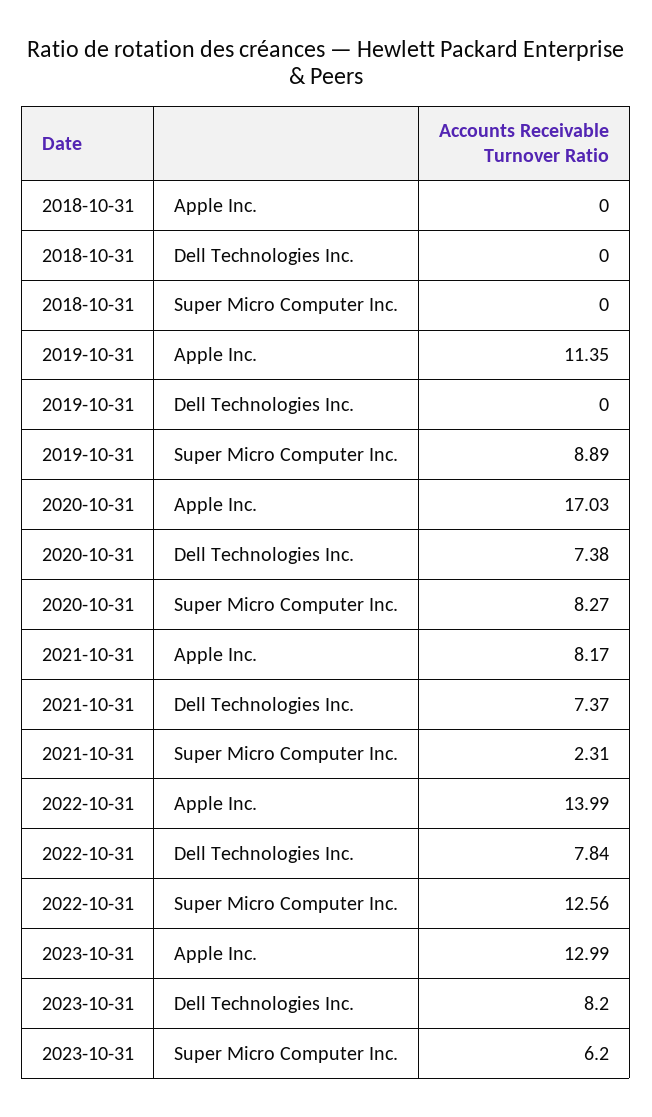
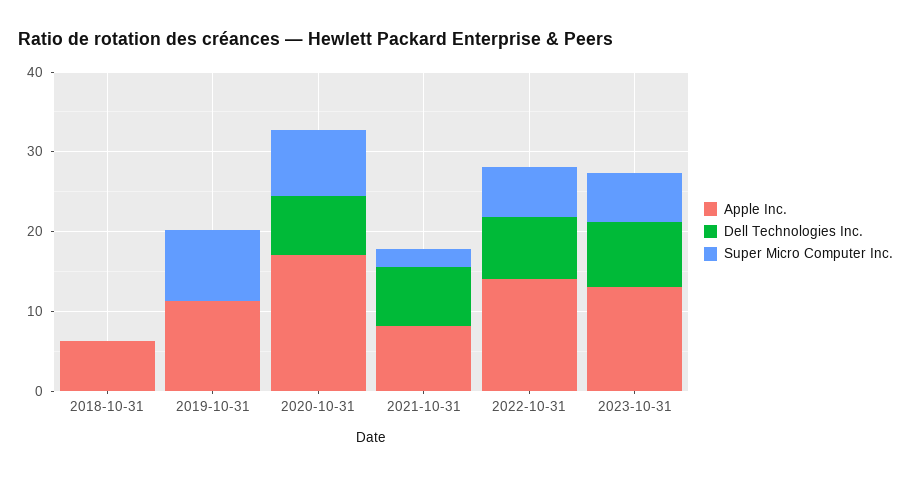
Apple Inc., 2018-10-31: 0 -> 6
Super Micro Computer Inc., 2022-10-31: 12.56 -> 6

